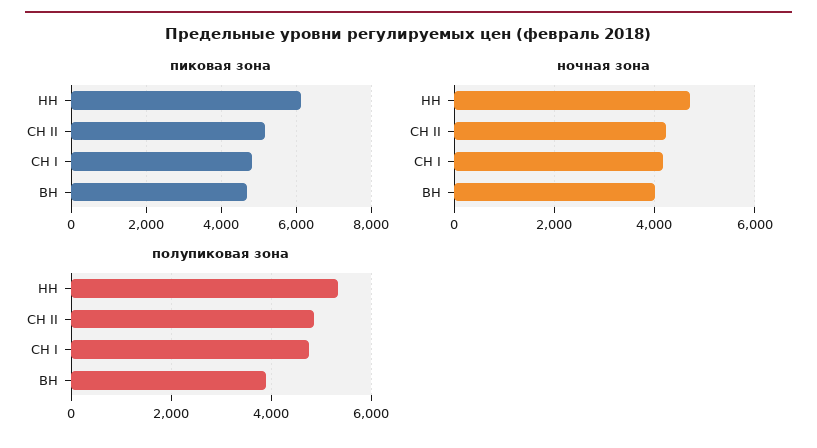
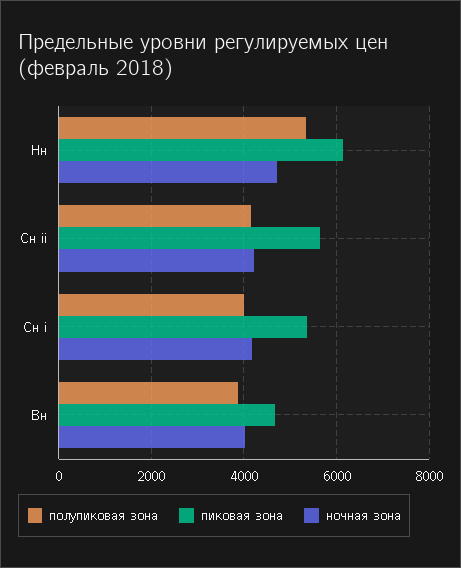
пиковая зона, СН II: 5200 -> 5600
пиковая зона, СН I: 4800 -> 5400
полупиковая зона, СН II: 4800 -> 4200
полупиковая зона, СН I: 4800 -> 4000

